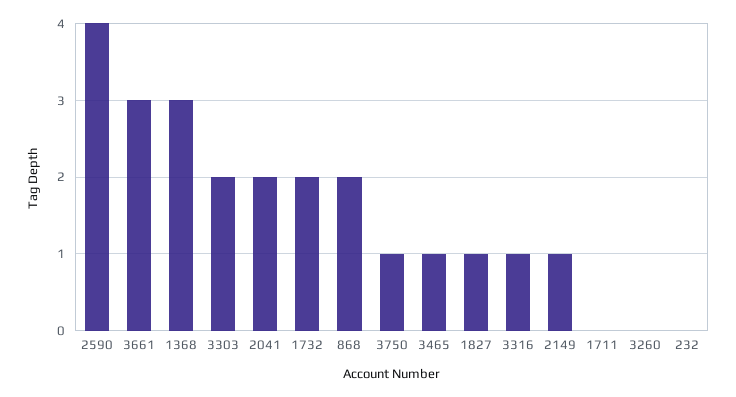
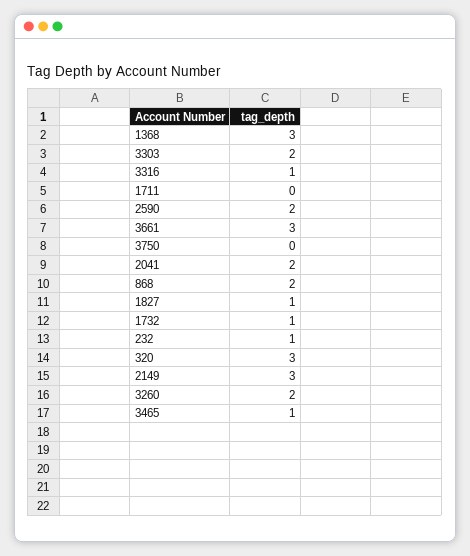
2590: 4 -> 2
1732: 2 -> 1
3750: 1 -> 0
2149: 1 -> 3
3260: 0 -> 2
232: 0 -> 1
320: none -> 3

